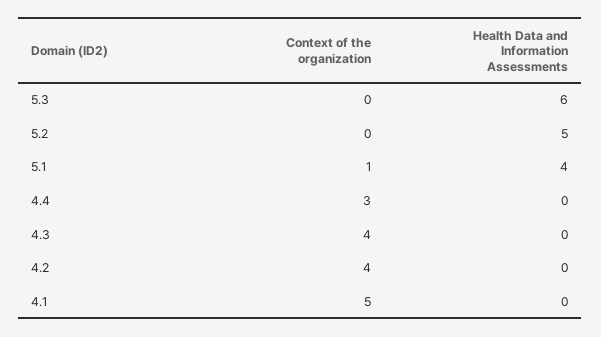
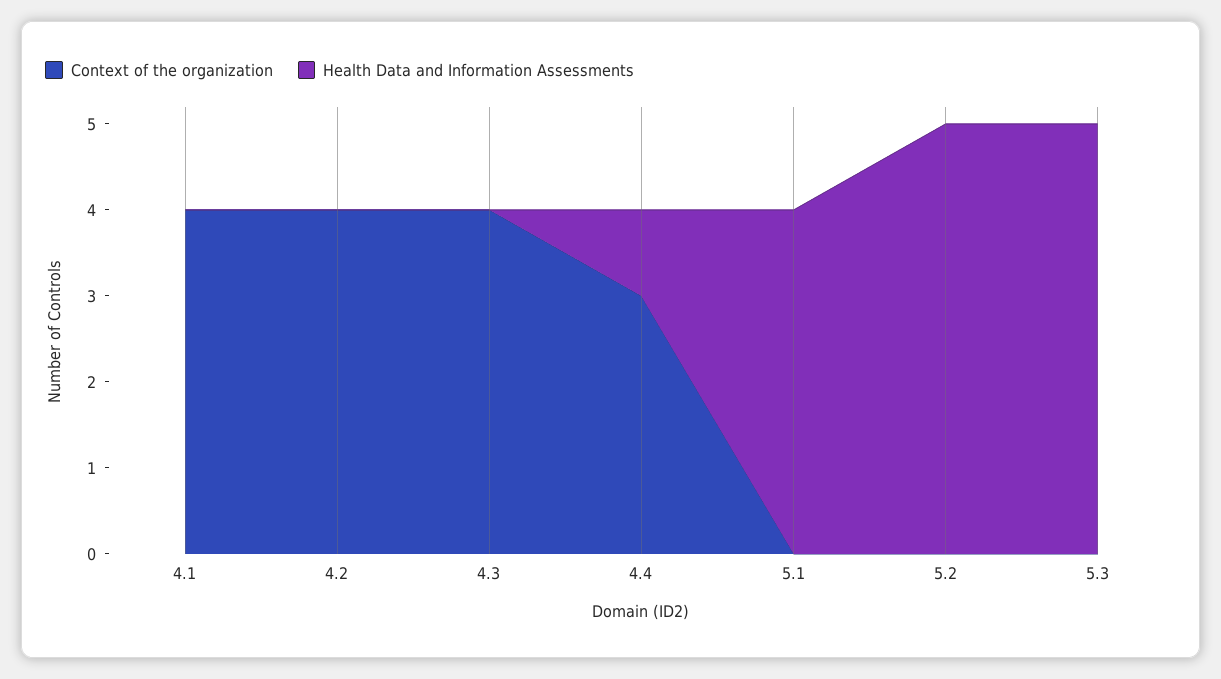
Health Data and Information Assessments, 5.3: 6 -> 5
Context of the organization, 5.1: 1 -> 0
Health Data and Information Assessments, 4.4: 0 -> 1
Context of the organization, 4.1: 5 -> 4

